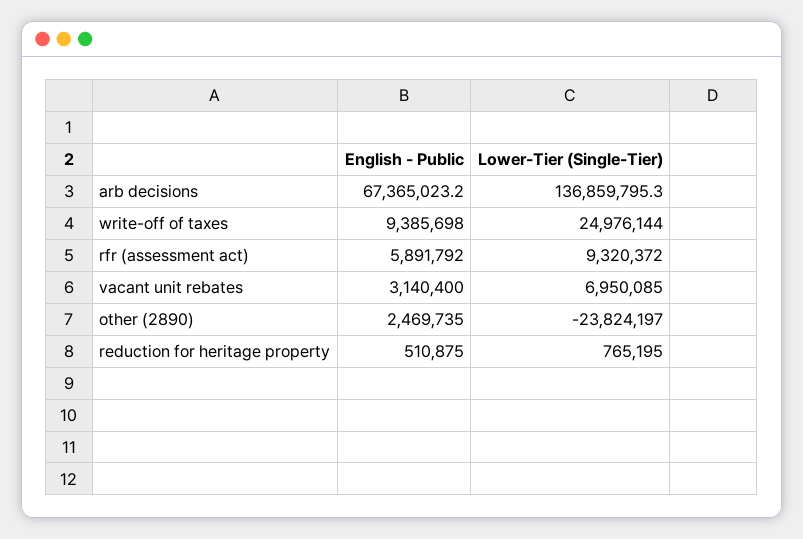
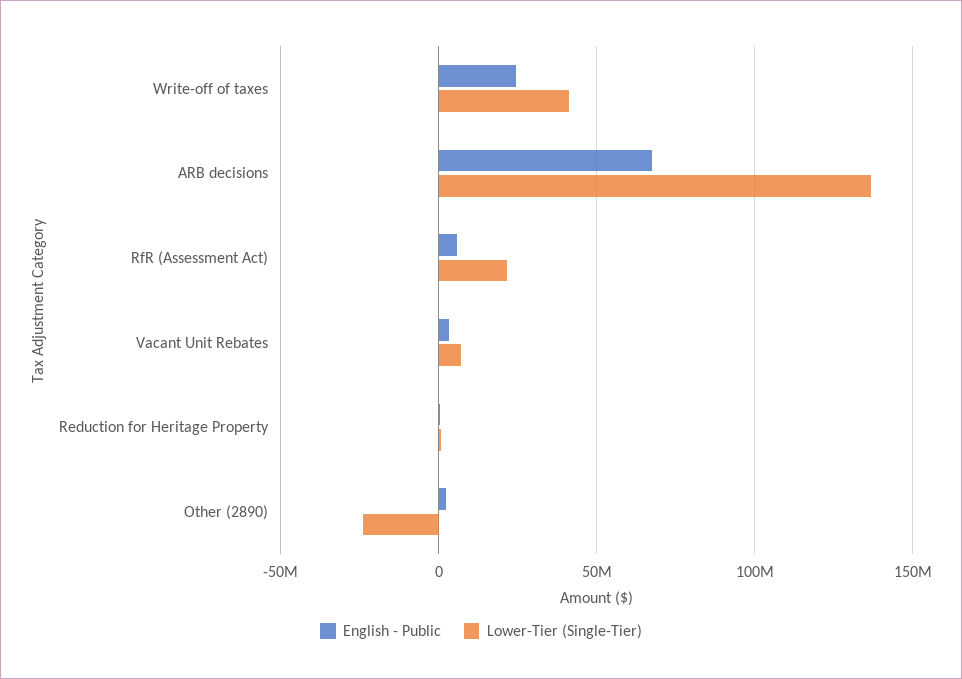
English - Public, write-off of taxes: 9385698 -> 25000000
Lower-Tier (Single-Tier), write-off of taxes: 24976144 -> 40000000
Lower-Tier (Single-Tier), rfr (assessment act): 9320372 -> 20000000

